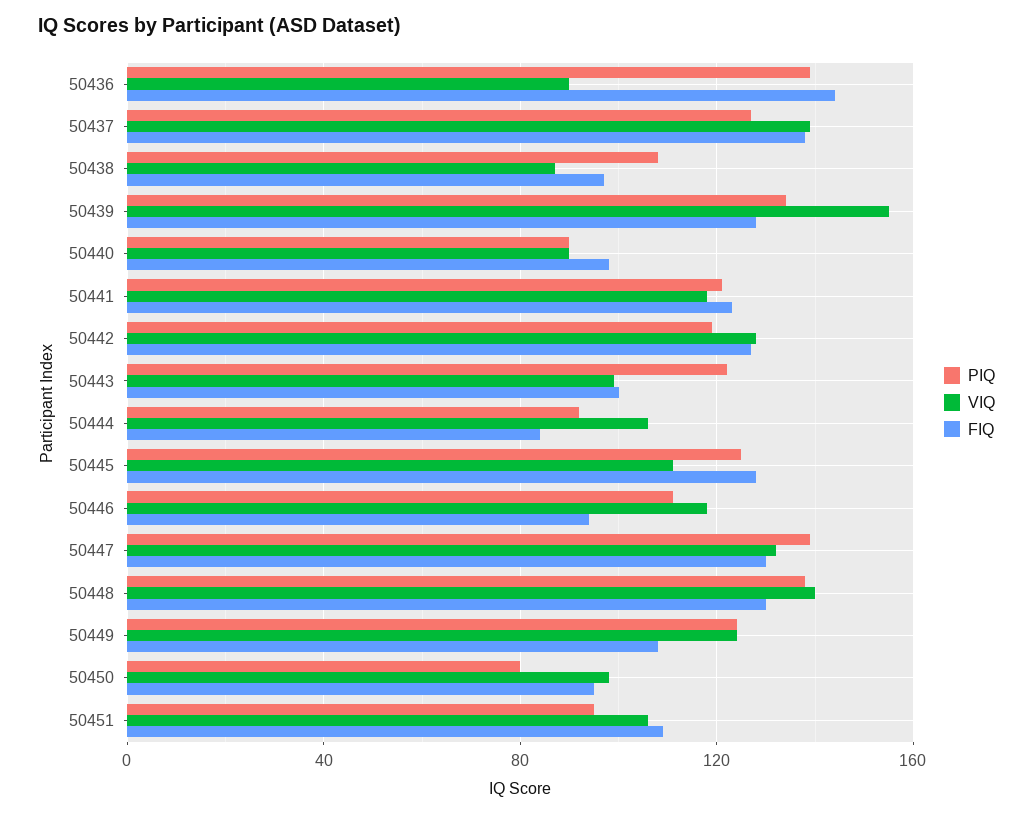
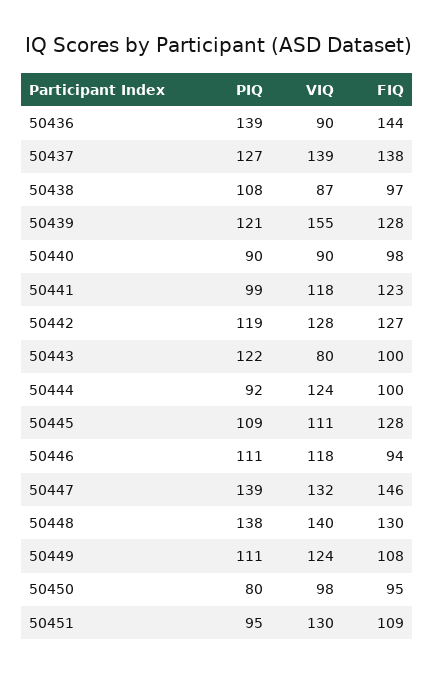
PIQ, 50439: 135 -> 121
PIQ, 50441: 120 -> 99
VIQ, 50443: 100 -> 80
VIQ, 50444: 105 -> 124
FIQ, 50444: 85 -> 100
PIQ, 50445: 125 -> 109
FIQ, 50447: 130 -> 146
PIQ, 50449: 125 -> 111
VIQ, 50451: 105 -> 130

